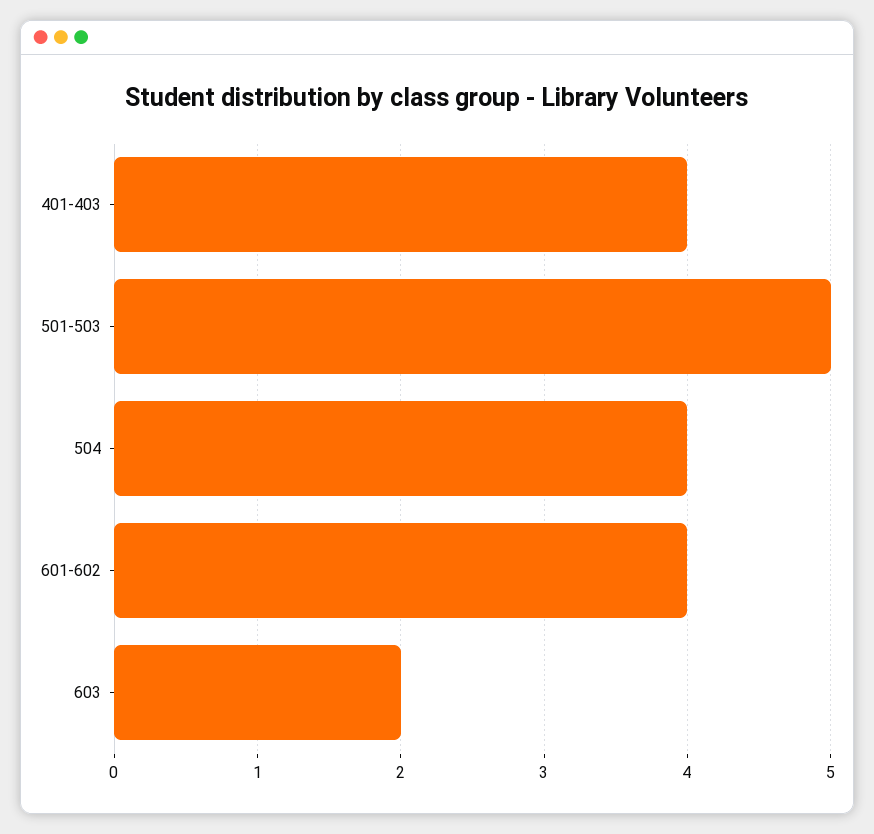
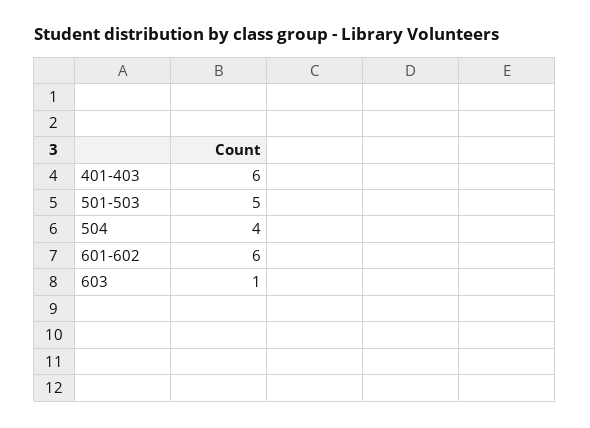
401-403: 4 -> 6
601-602: 4 -> 6
603: 2 -> 1

